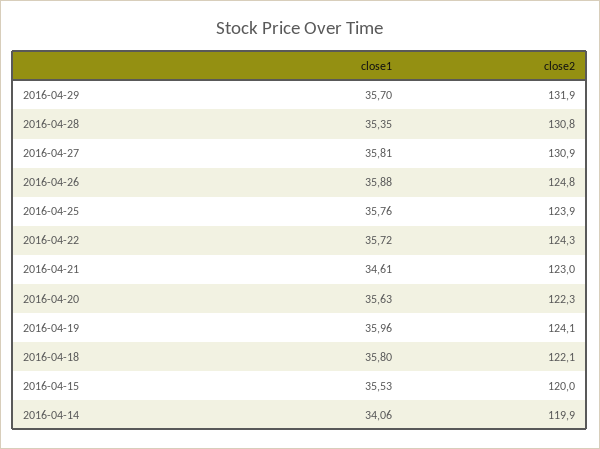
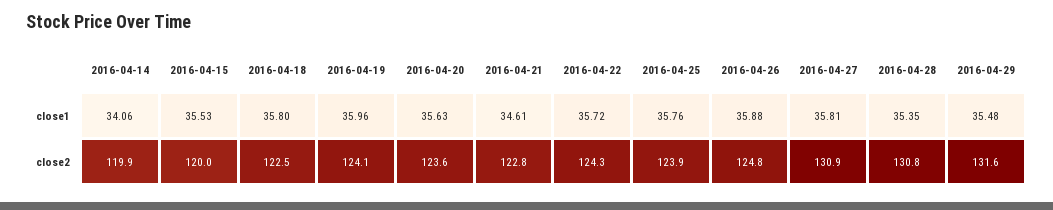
close1, 2016-04-29: 35.7 -> 35.48
close2, 2016-04-29: 131.9 -> 131.6
close2, 2016-04-21: 123 -> 122.8
close2, 2016-04-20: 122.3 -> 123.6
close2, 2016-04-18: 122.1 -> 122.5

